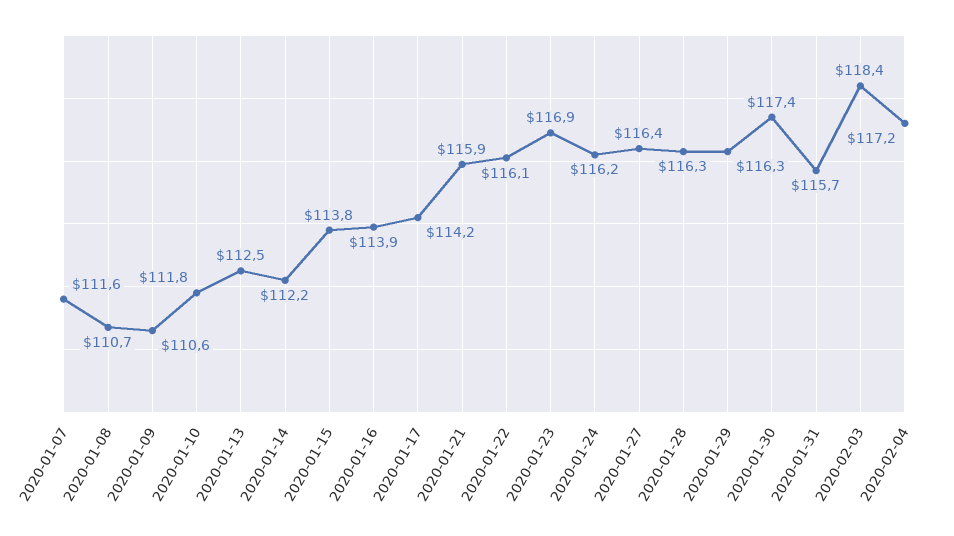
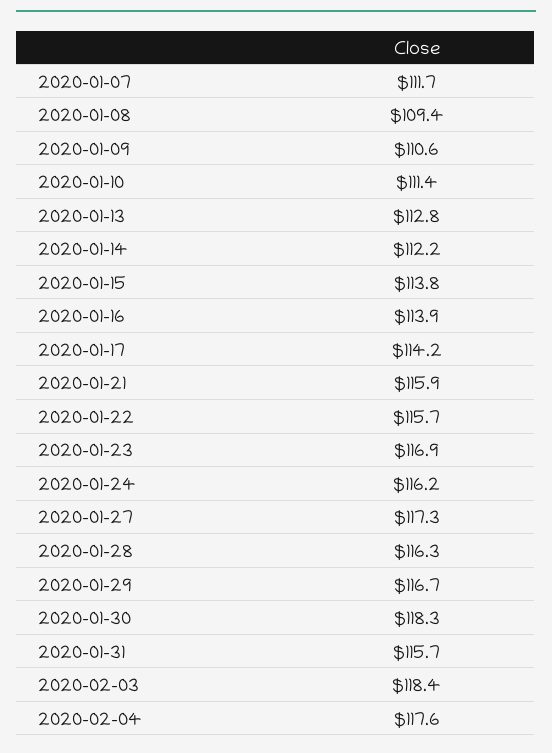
2020-01-07: 111.6 -> 111.7
2020-01-08: 110.7 -> 109.4
2020-01-10: 111.8 -> 111.4
2020-01-13: 112.5 -> 112.8
2020-01-22: 116.1 -> 115.7
2020-01-27: 116.4 -> 117.3
2020-01-29: 116.3 -> 116.7
2020-01-30: 117.4 -> 118.3
2020-02-04: 117.2 -> 117.6

